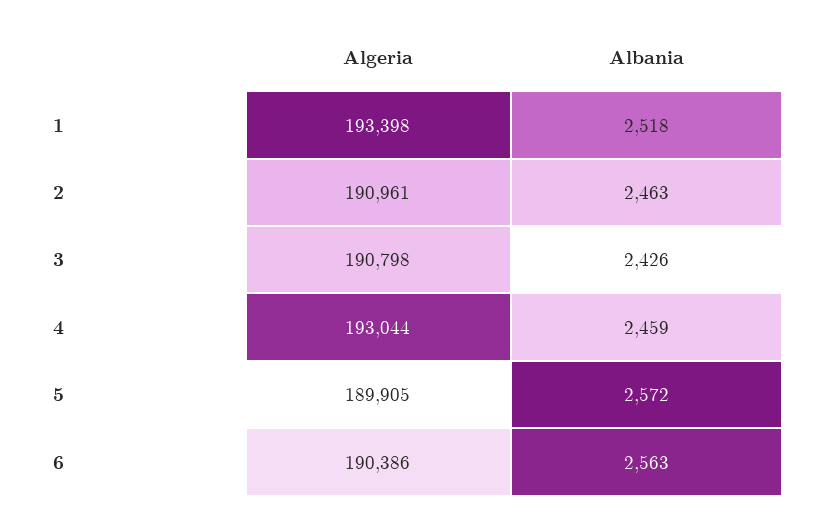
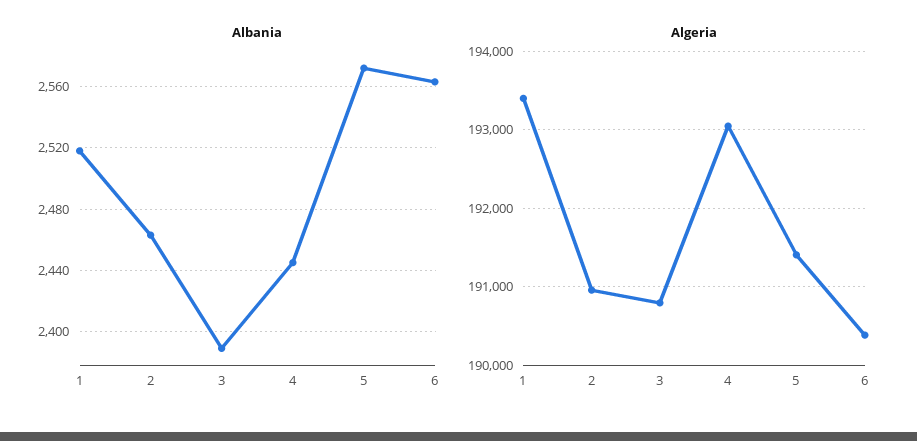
Albania, 3: 2426 -> 2390
Albania, 4: 2459 -> 2445
Algeria, 5: 189905 -> 191400

